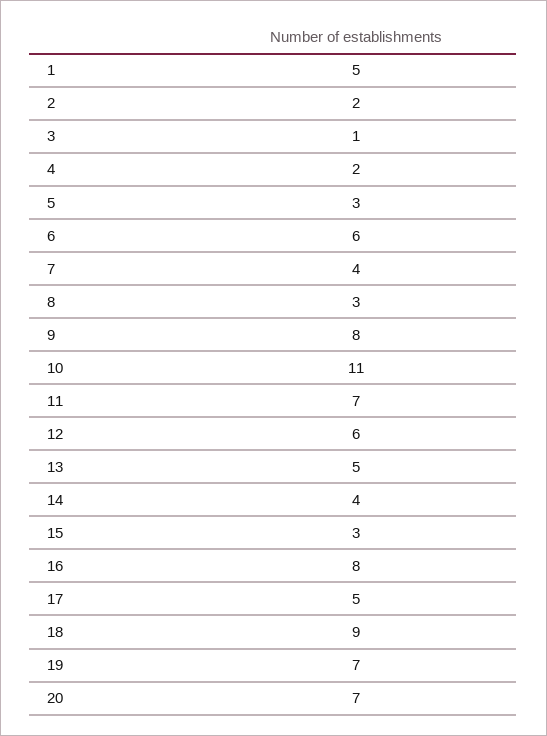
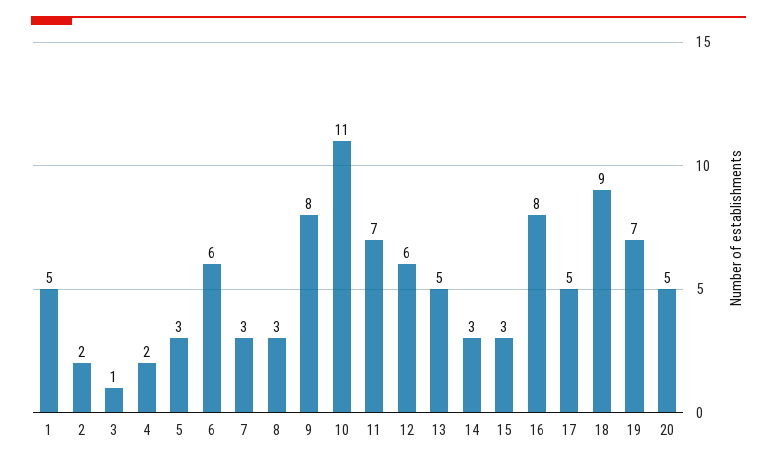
7: 4 -> 3
14: 4 -> 3
20: 7 -> 5

